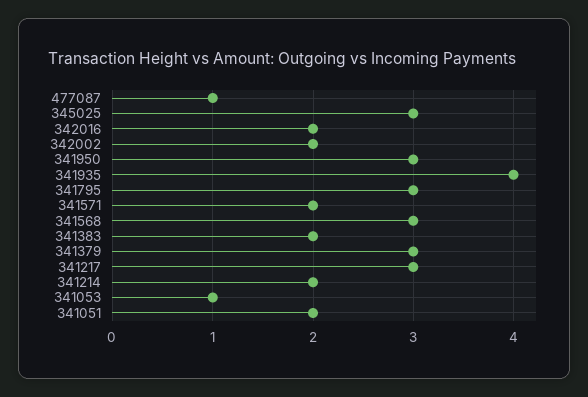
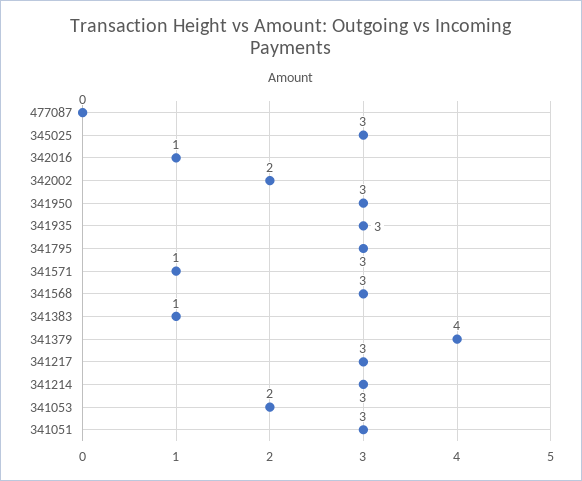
477087: 1 -> 0
342016: 2 -> 1
341935: 4 -> 3
341571: 2 -> 1
341383: 2 -> 1
341379: 3 -> 4
341214: 2 -> 3
341053: 1 -> 2
341051: 2 -> 3

